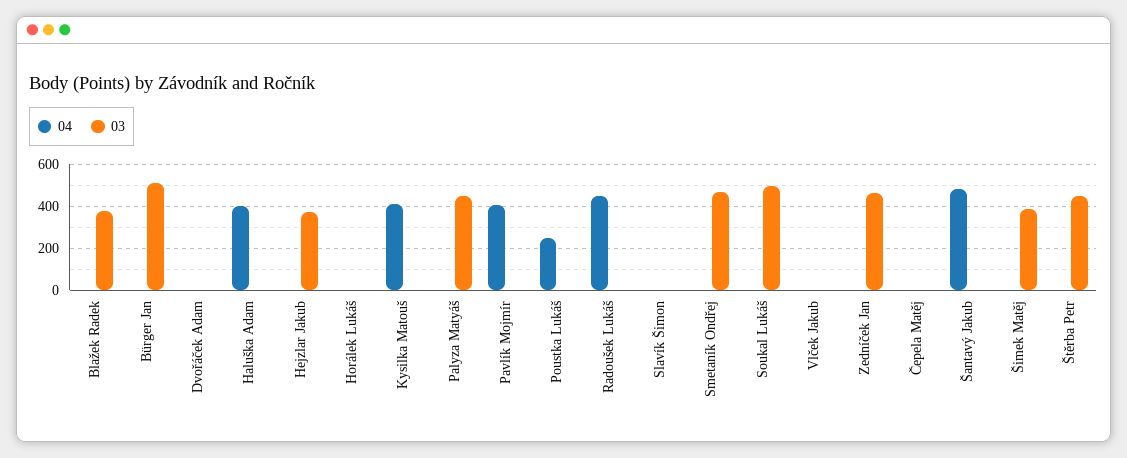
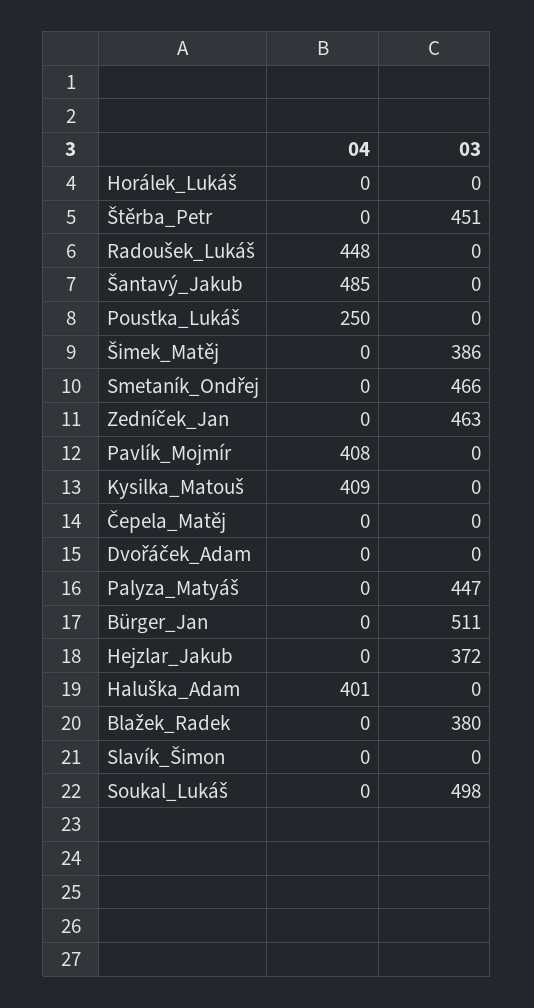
04, Vlček Jakub: 0 -> none
03, Vlček Jakub: 0 -> none

